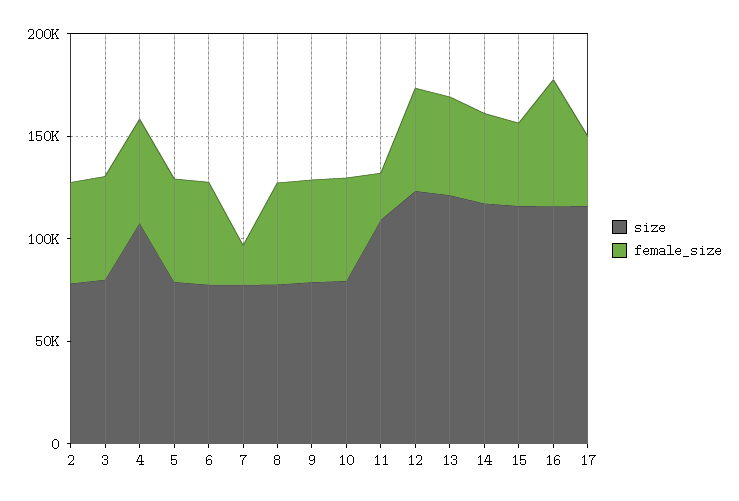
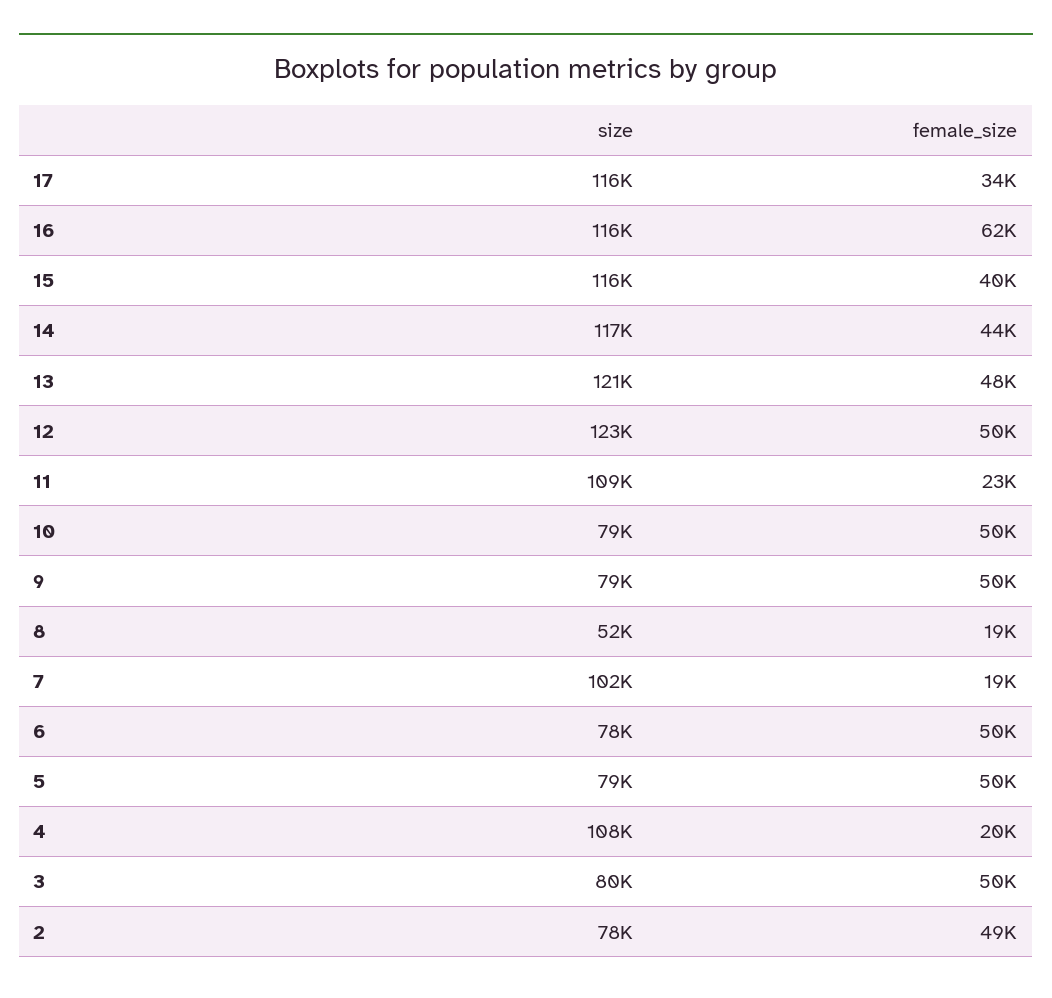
female_size, 4: 50000 -> 20000
size, 7: 80000 -> 102000
size, 8: 80000 -> 52000
female_size, 8: 50000 -> 19000

